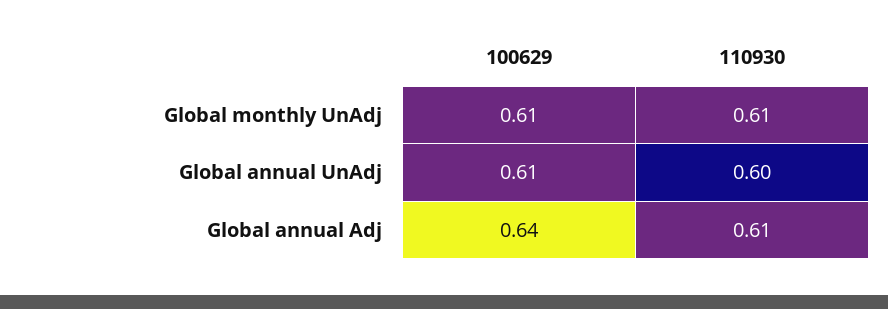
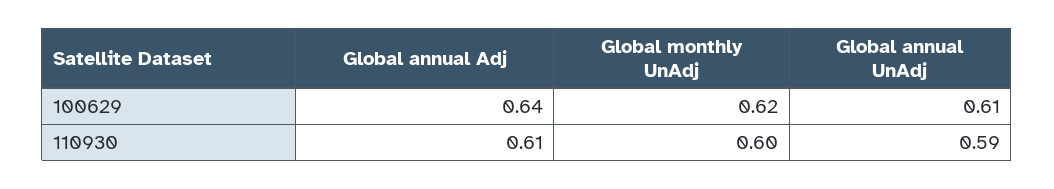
100629, Global monthly UnAdj: 0.61 -> 0.62
110930, Global monthly UnAdj: 0.61 -> 0.6
110930, Global annual UnAdj: 0.6 -> 0.59

